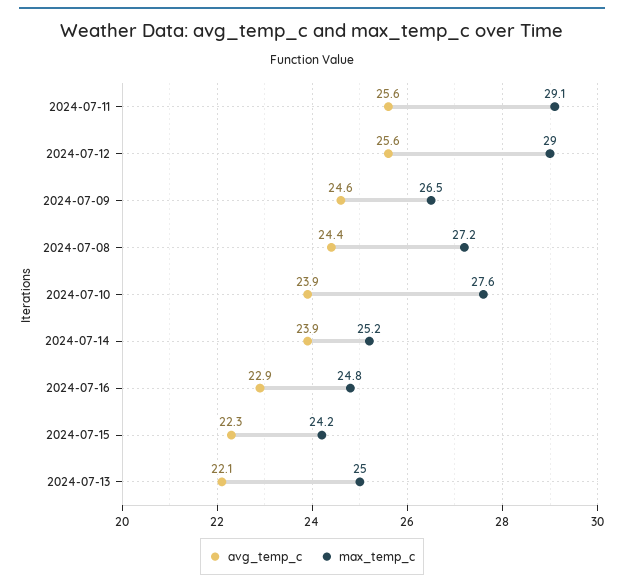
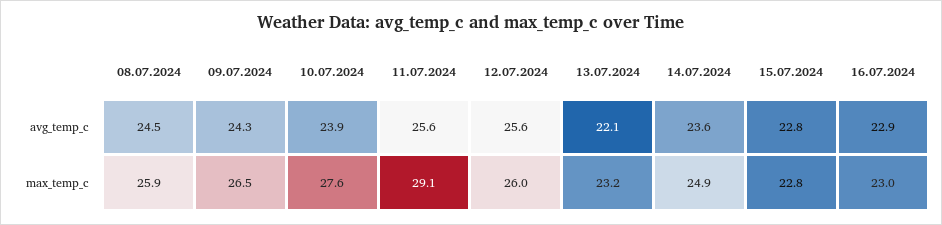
max_temp_c, 2024-07-12: 29 -> 26
avg_temp_c, 2024-07-09: 24.6 -> 24.3
avg_temp_c, 2024-07-08: 24.4 -> 24.5
max_temp_c, 2024-07-08: 27.2 -> 25.9
avg_temp_c, 2024-07-14: 23.9 -> 23.6
max_temp_c, 2024-07-14: 25.2 -> 24.9
max_temp_c, 2024-07-16: 24.8 -> 23
avg_temp_c, 2024-07-15: 22.3 -> 22.8
max_temp_c, 2024-07-15: 24.2 -> 22.8
max_temp_c, 2024-07-13: 25 -> 23.2

